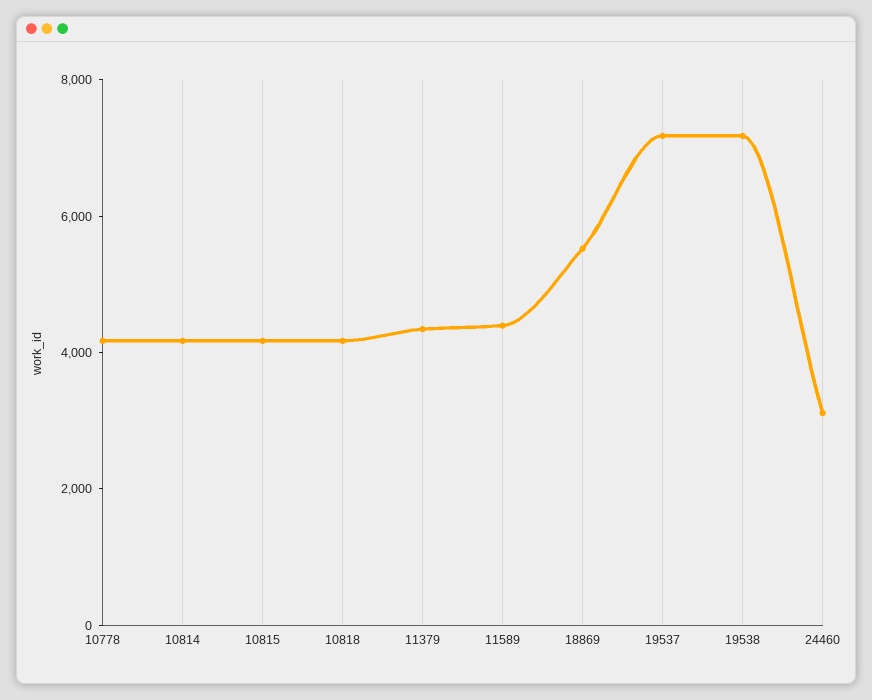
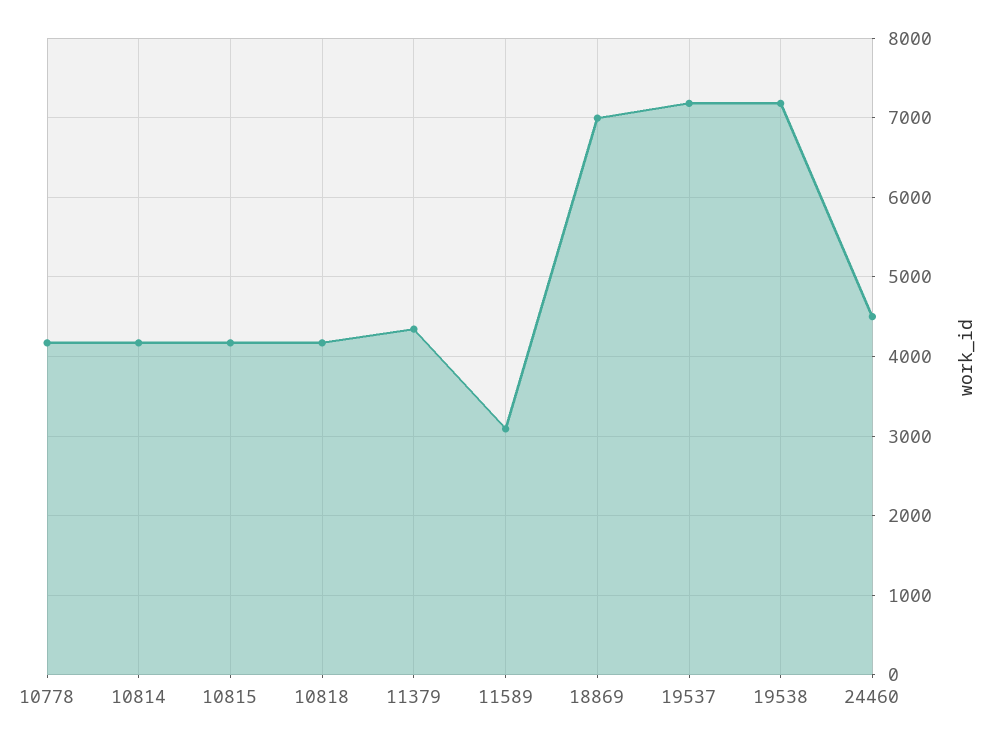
11589: 4500 -> 3100
18869: 5500 -> 7000
24460: 3000 -> 4500

